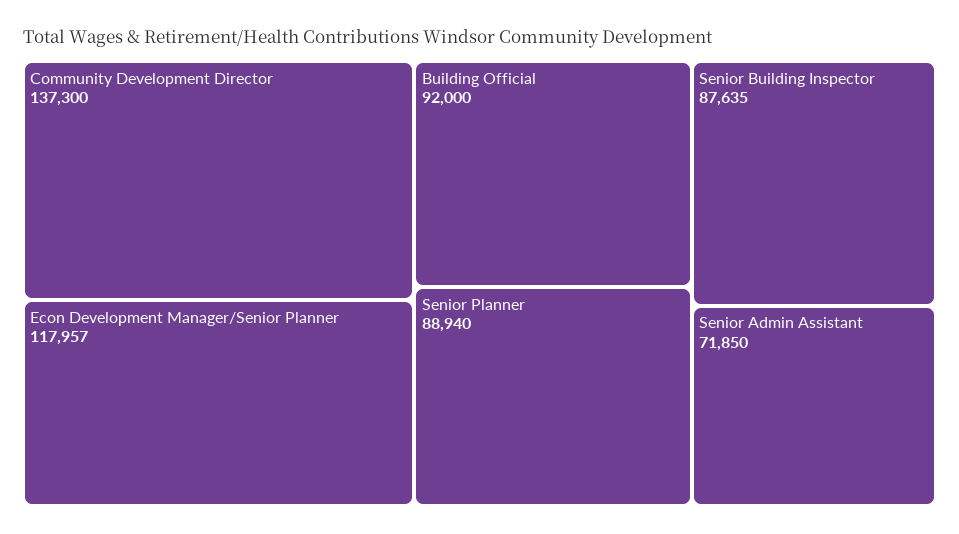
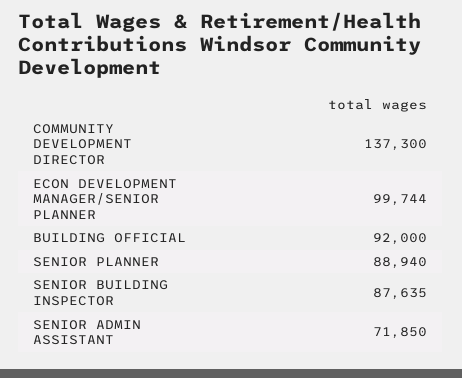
Econ Development Manager/Senior Planner: 117957 -> 99744

